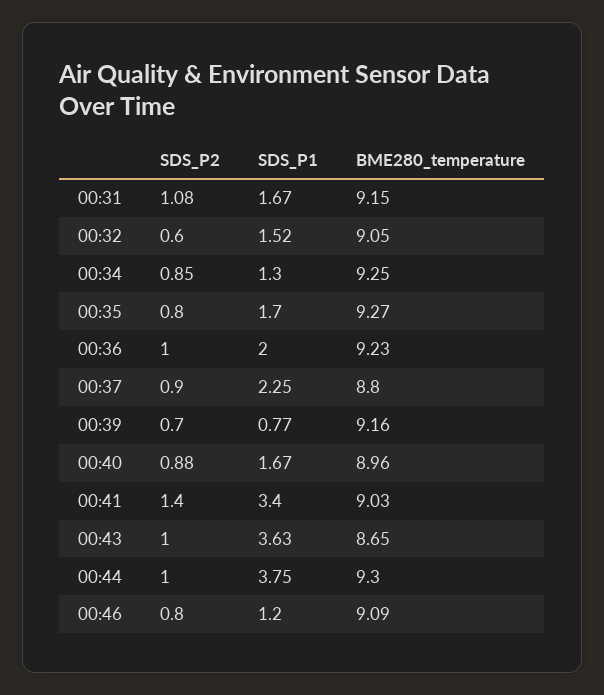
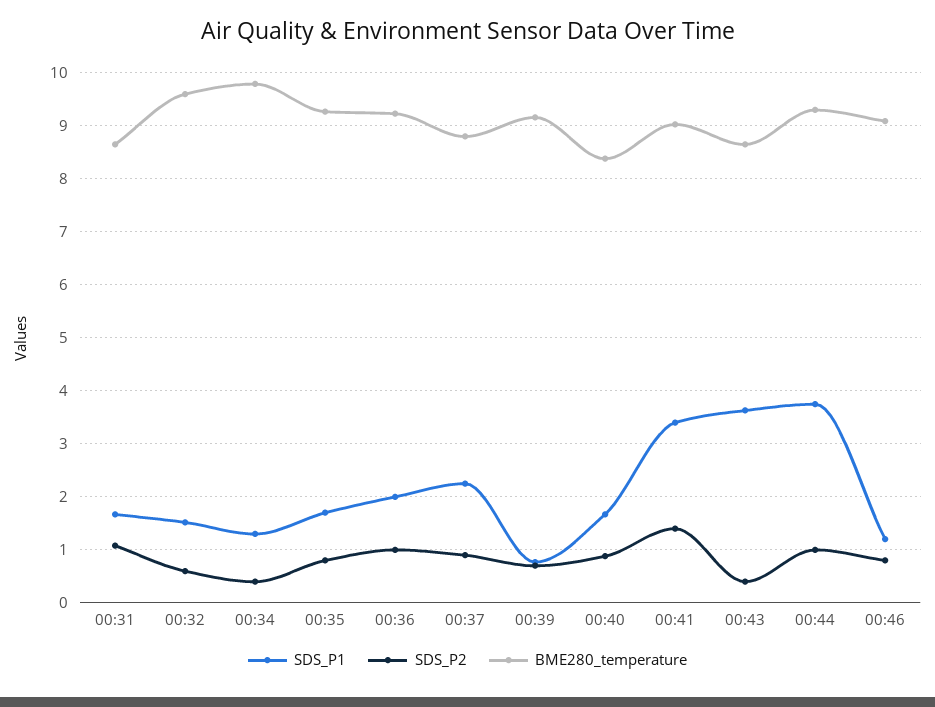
BME280_temperature, 00:31: 9.15 -> 8.6
BME280_temperature, 00:32: 9.05 -> 9.6
SDS_P2, 00:34: 0.85 -> 0.4
BME280_temperature, 00:34: 9.25 -> 9.8
BME280_temperature, 00:40: 8.96 -> 8.4
SDS_P2, 00:43: 1 -> 0.4

